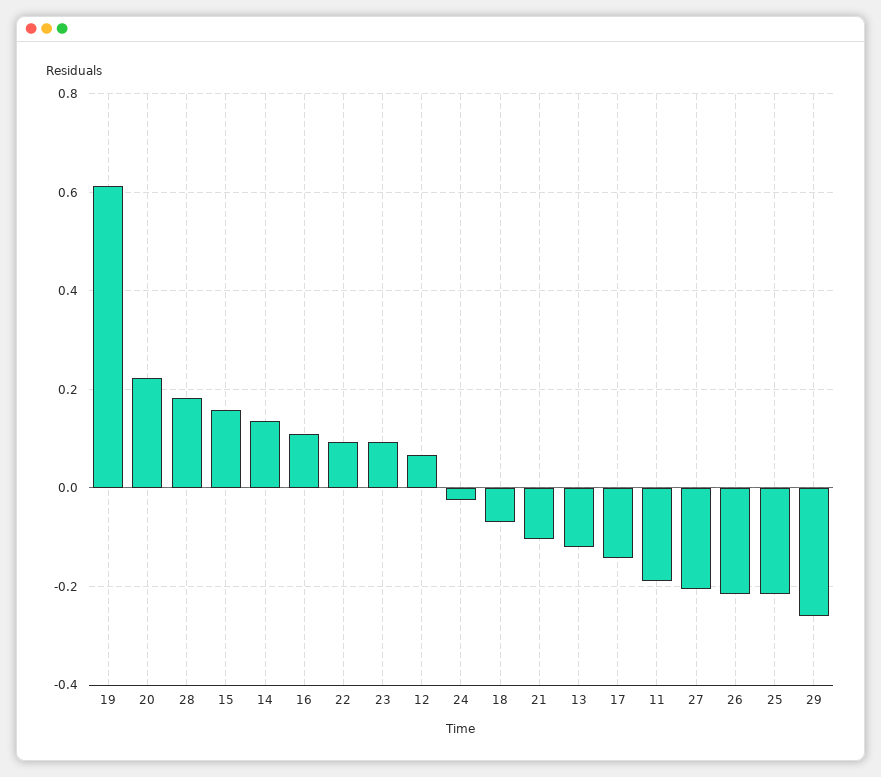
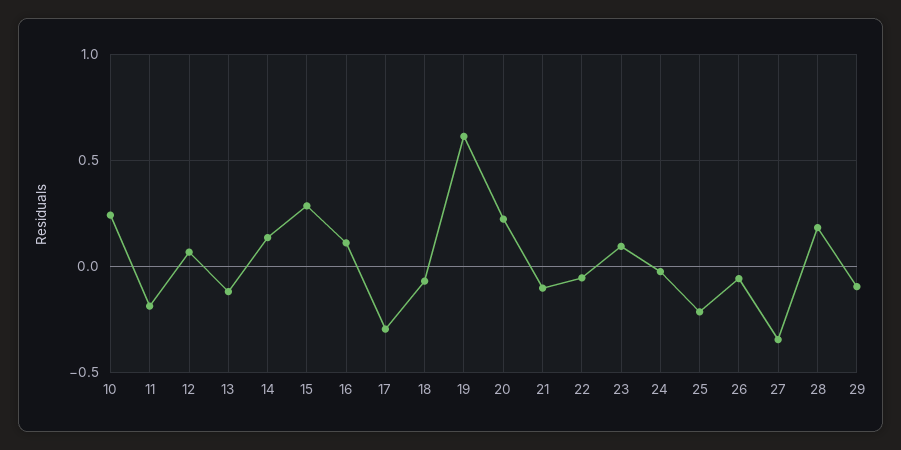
15: 0.16 -> 0.3
22: 0.1 -> -0.05
17: -0.14 -> -0.3
27: -0.2 -> -0.35
26: -0.22 -> -0.05
29: -0.26 -> -0.1
10: none -> 0.25

